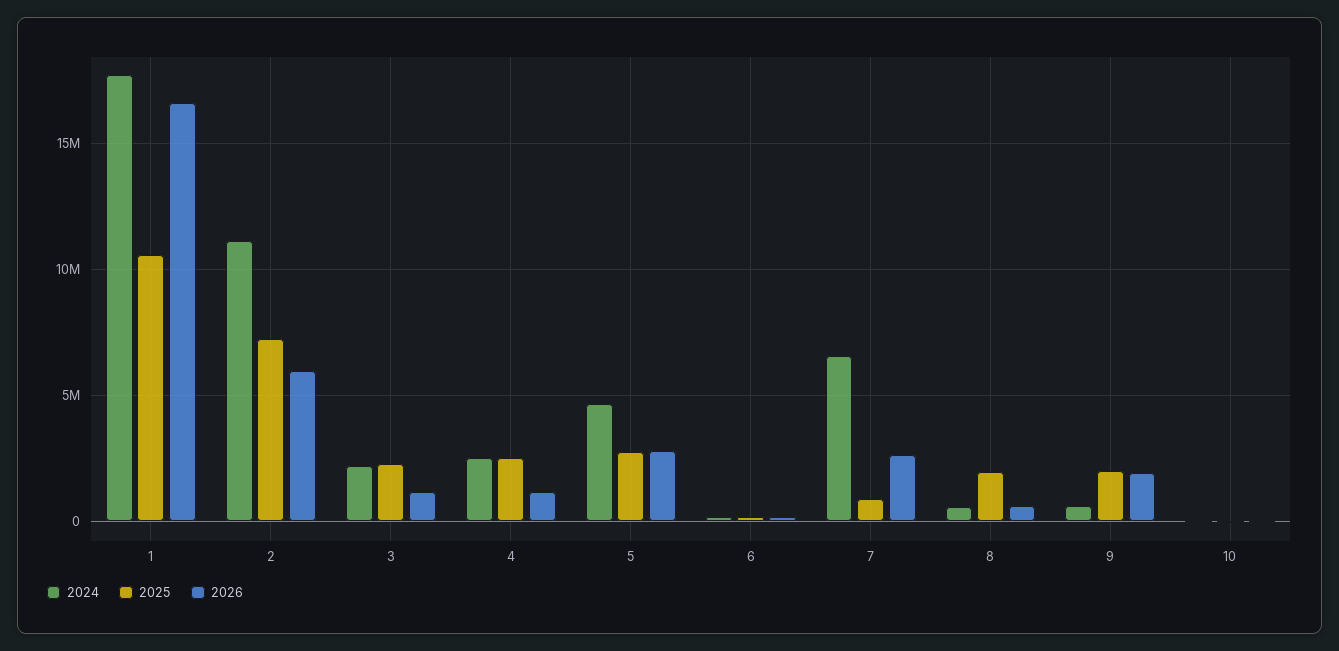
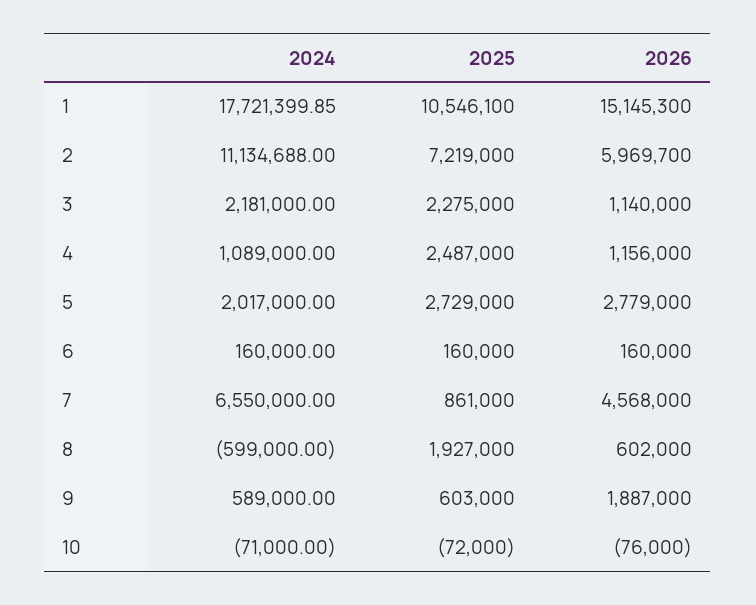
2026, 1: 16500000 -> 15145300
2024, 4: 2500000 -> 1089000
2024, 5: 4500000 -> 2017000
2026, 7: 2500000 -> 4568000
2024, 8: 500000 -> -599000
2025, 9: 2000000 -> 603000

